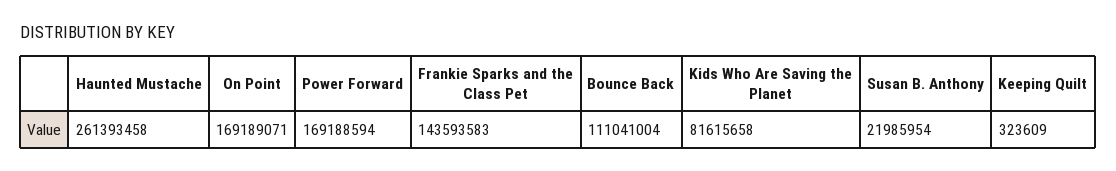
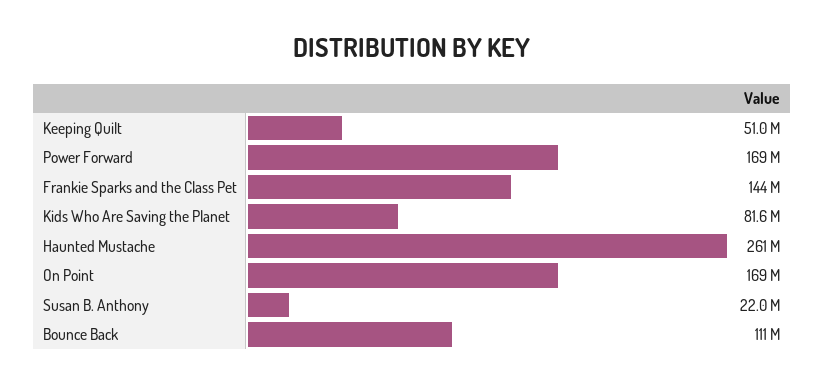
Keeping Quilt: 323609 -> 51000000

